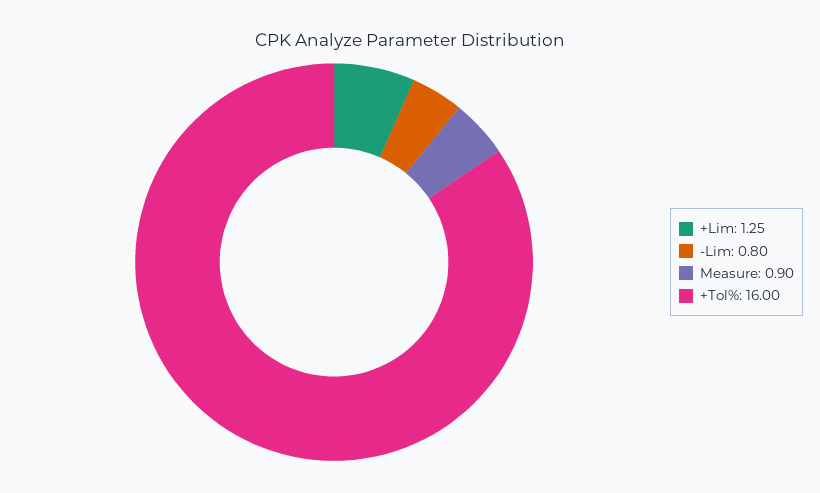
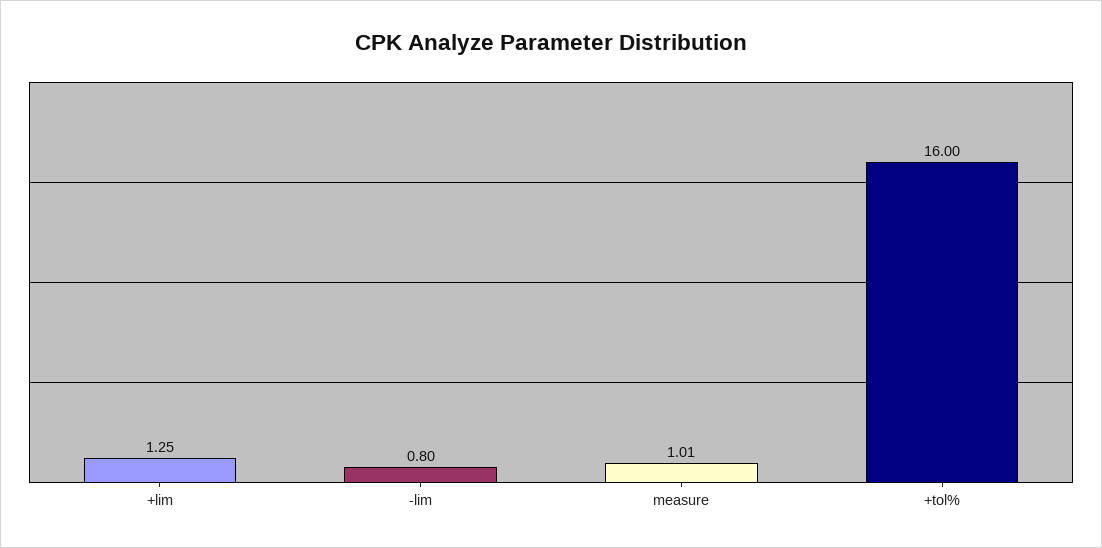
Measure: 0.9 -> 1.01

